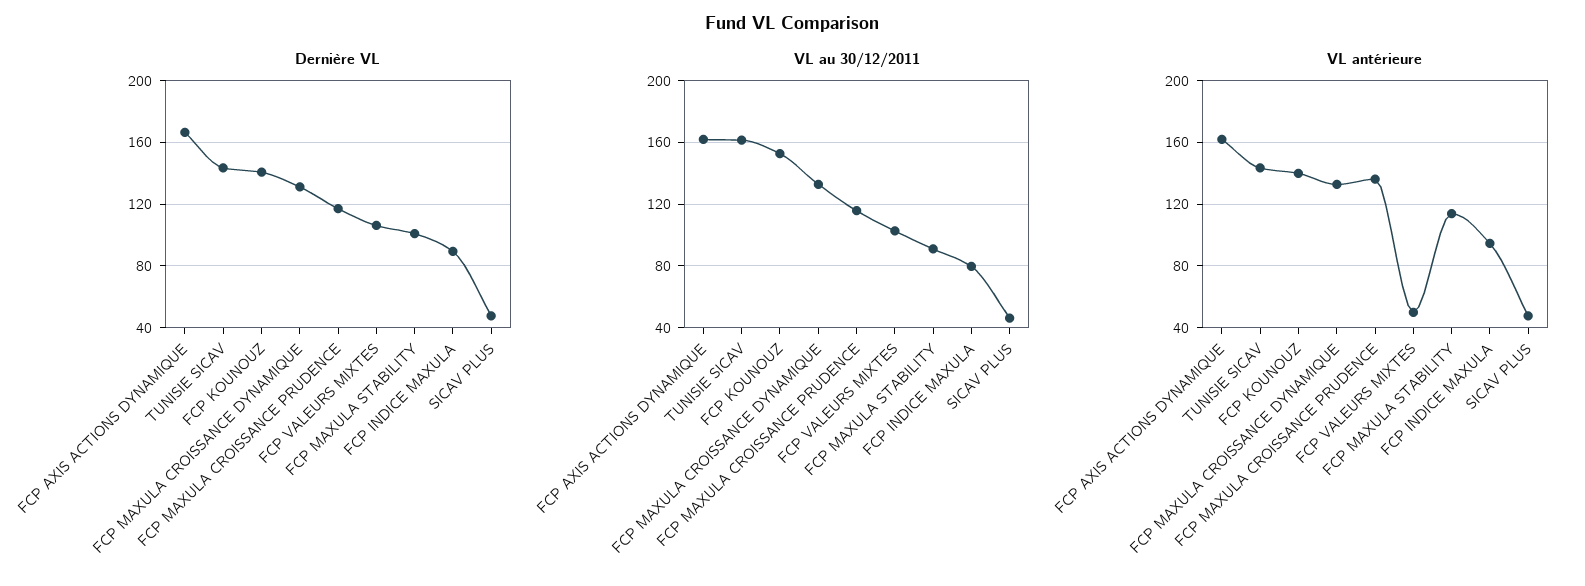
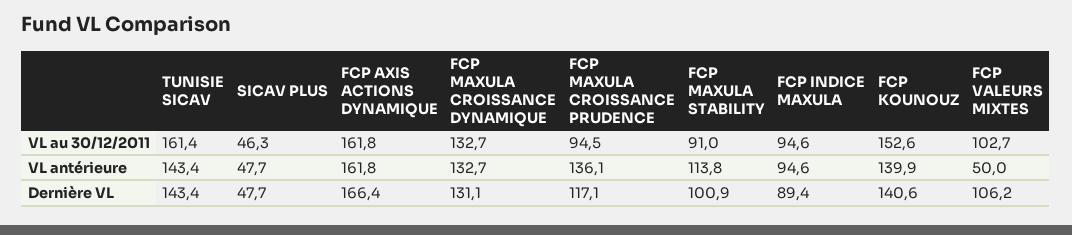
VL au 30/12/2011, FCP MAXULA CROISSANCE PRUDENCE: 115 -> 94.5
VL au 30/12/2011, FCP INDICE MAXULA: 80 -> 94.6

